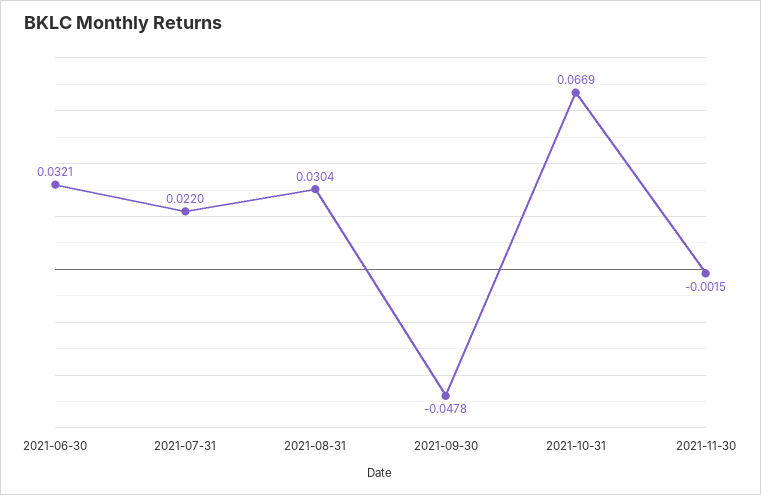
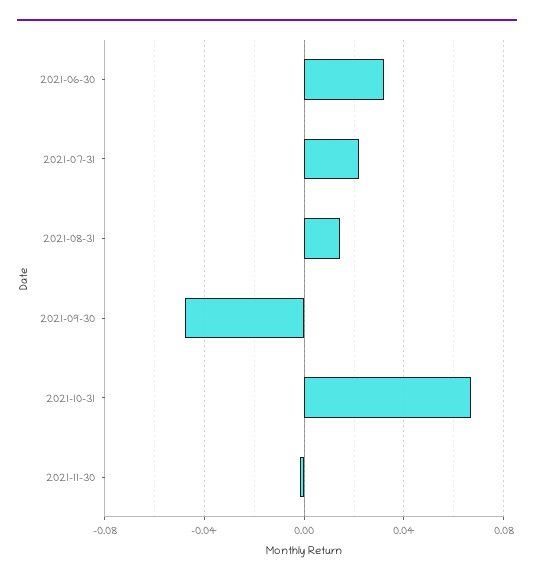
2021-08-31: 0.0304 -> 0.015

